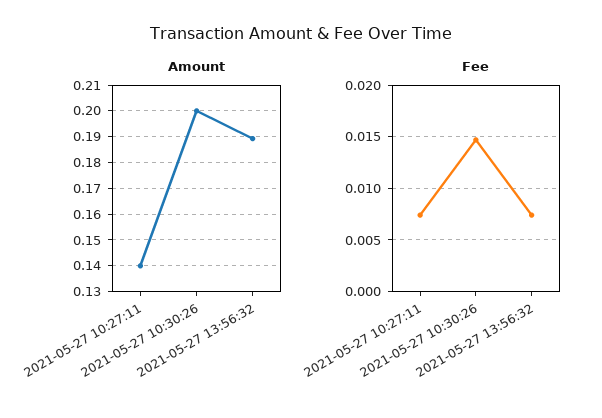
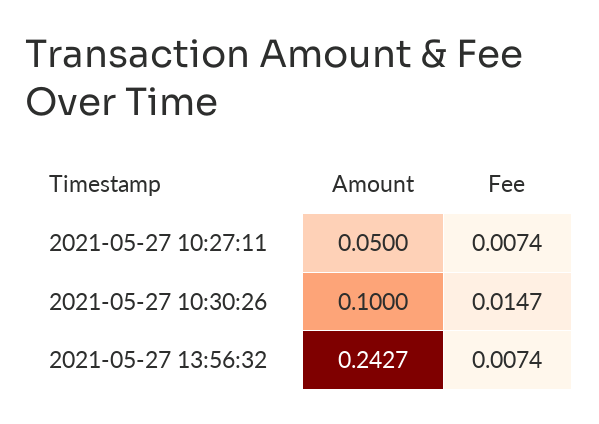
Amount, 2021-05-27 10:27:11: 0.14 -> 0.05
Amount, 2021-05-27 10:30:26: 0.2 -> 0.1
Amount, 2021-05-27 13:56:32: 0.19 -> 0.2427

